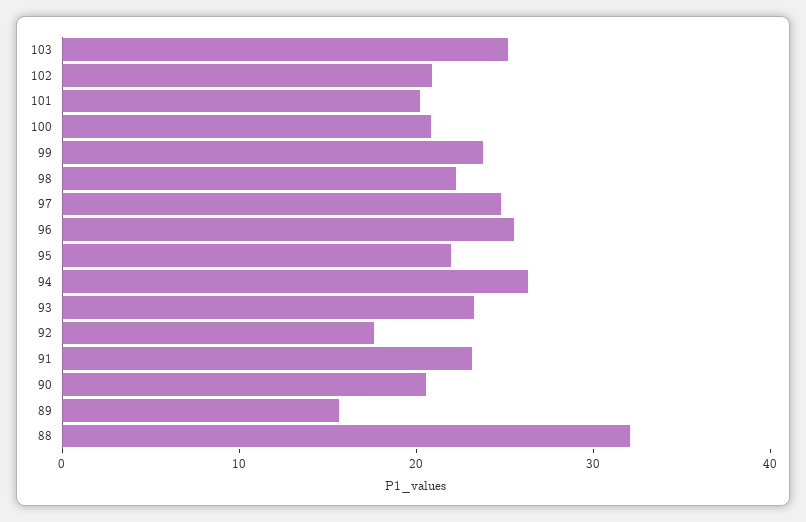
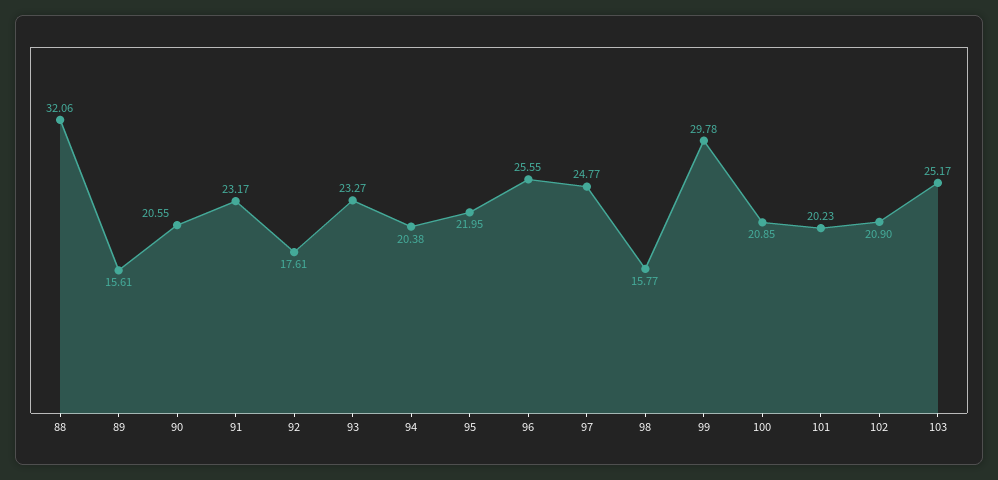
99: 24 -> 29.78
98: 22 -> 15.77
94: 26 -> 20.38

